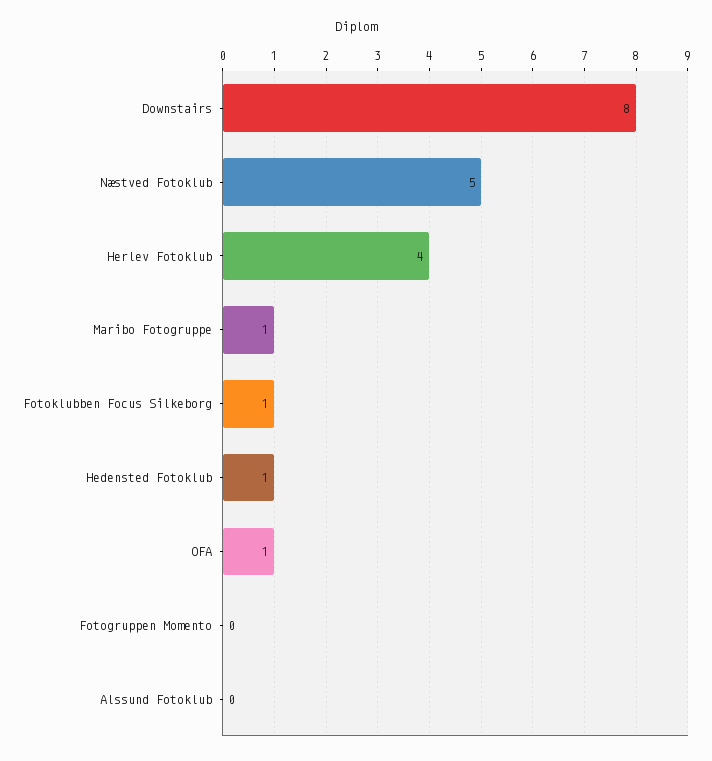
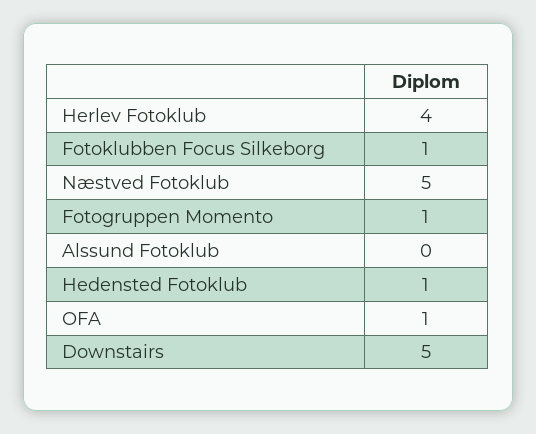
Downstairs: 8 -> 5
Maribo Fotogruppe: 1 -> none
Fotogruppen Momento: 0 -> 1

